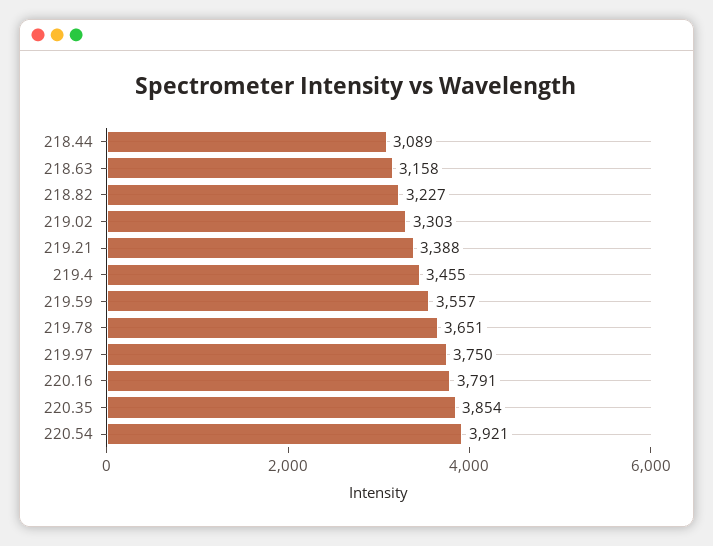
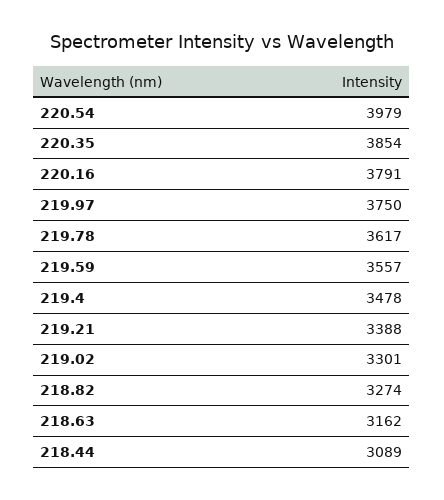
218.63: 3158 -> 3162
218.82: 3227 -> 3274
219.02: 3303 -> 3301
219.4: 3455 -> 3478
219.78: 3651 -> 3617
220.54: 3921 -> 3979

